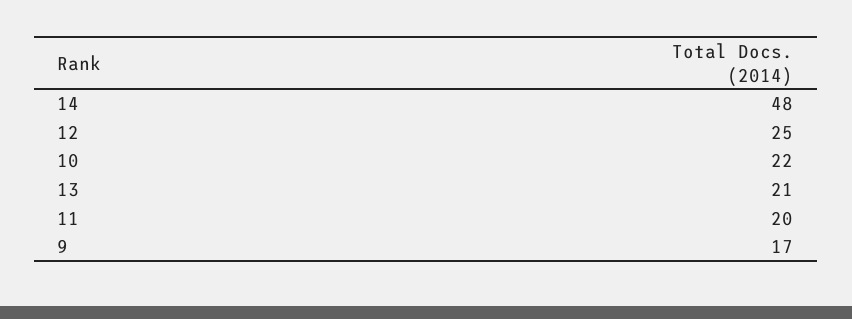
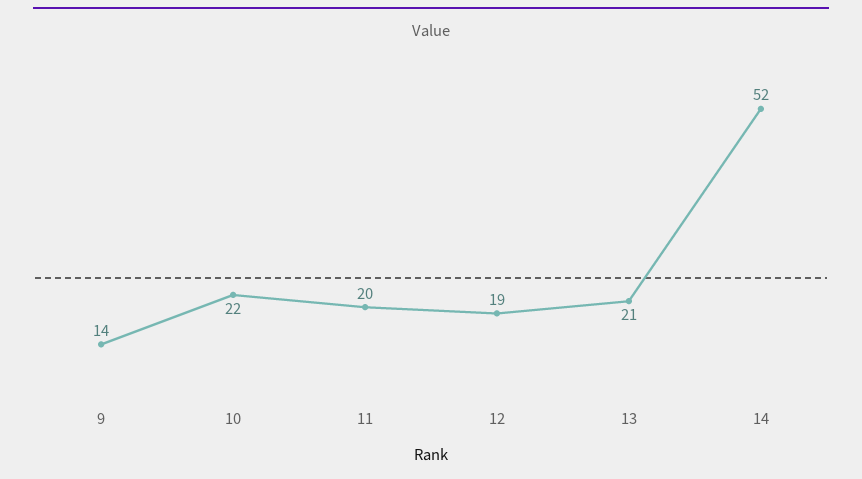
14: 48 -> 52
12: 25 -> 19
9: 17 -> 14

